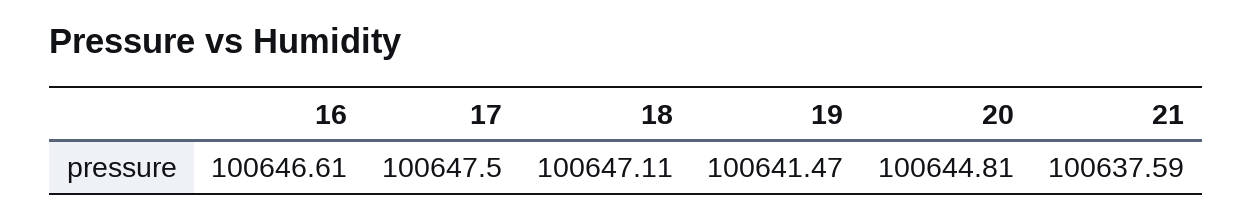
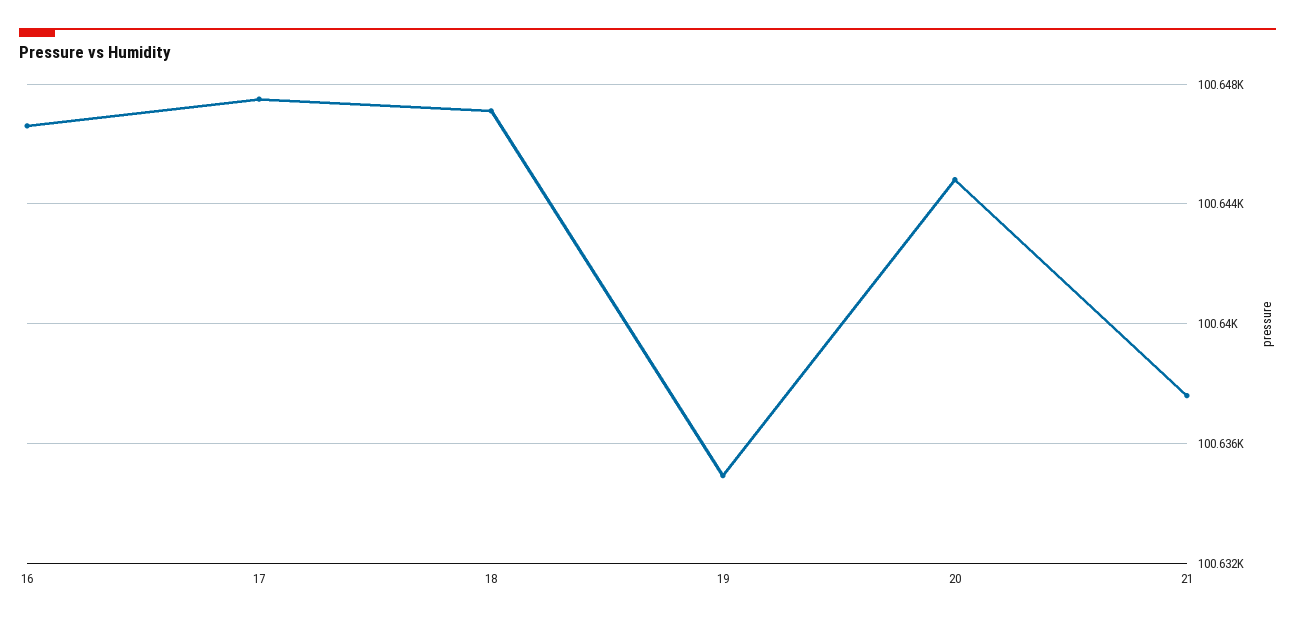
19: 100641.47 -> 100635

